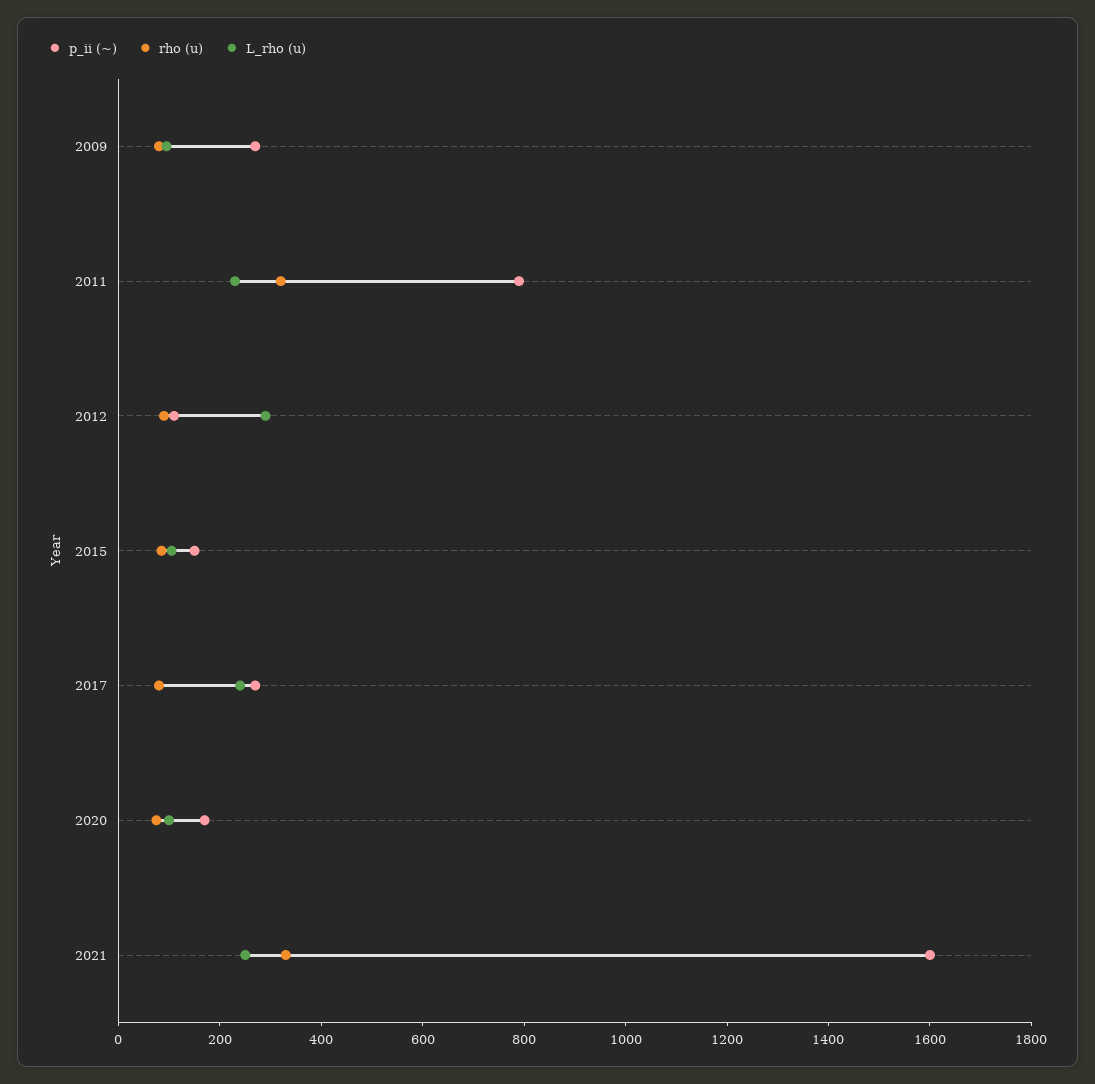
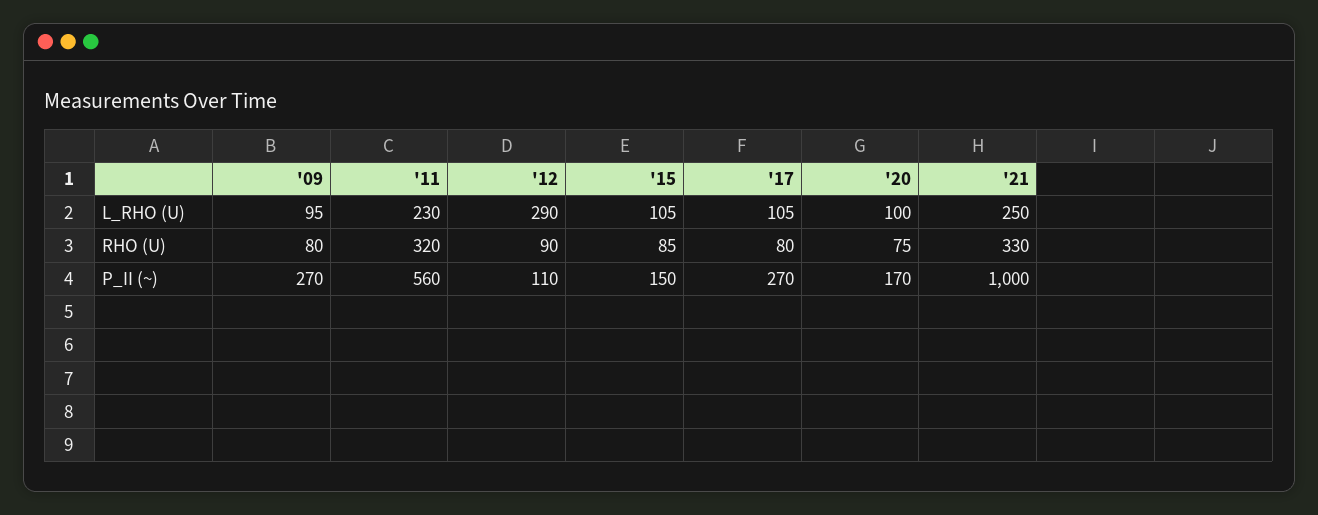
p_ii (~), 2011: 800 -> 560
L_rho (u), 2017: 250 -> 105
p_ii (~), 2021: 1600 -> 1000

